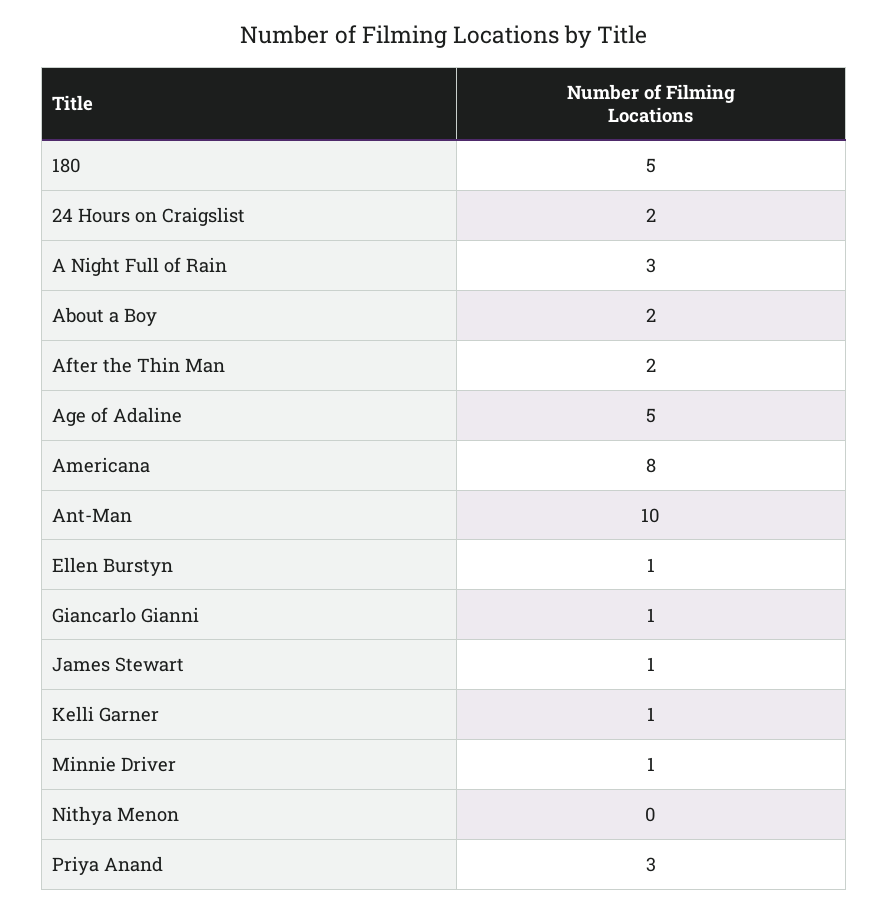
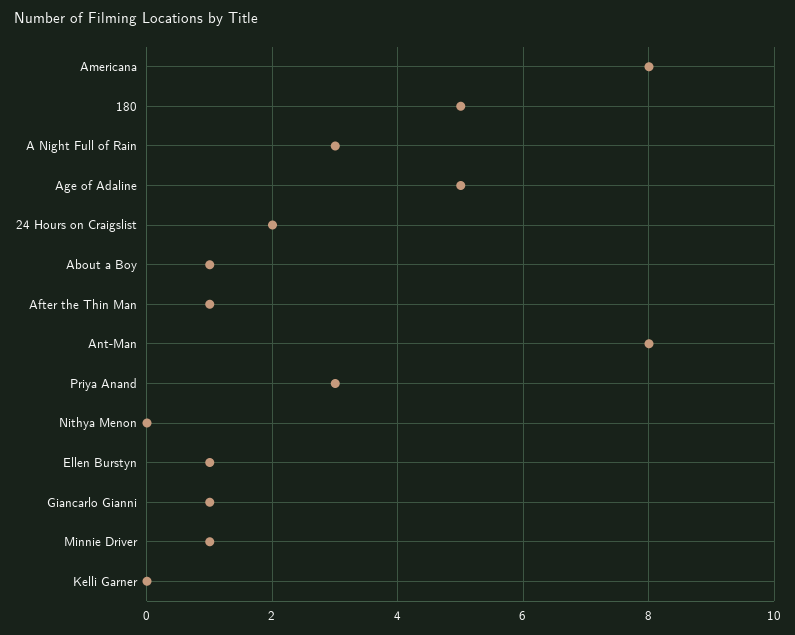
About a Boy: 2 -> 1
After the Thin Man: 2 -> 1
Ant-Man: 10 -> 8
James Stewart: 1 -> none
Kelli Garner: 1 -> 0

